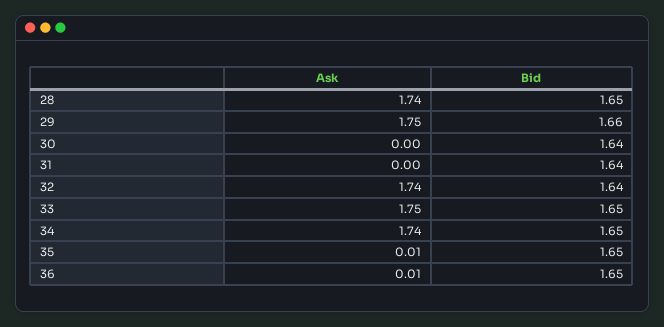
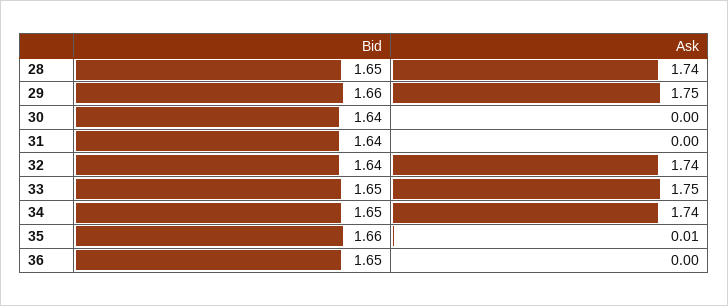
Bid, 35: 1.65 -> 1.66
Ask, 36: 0.01 -> 0

